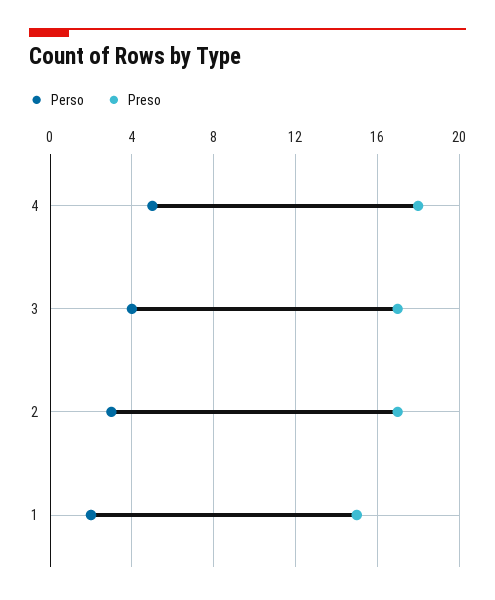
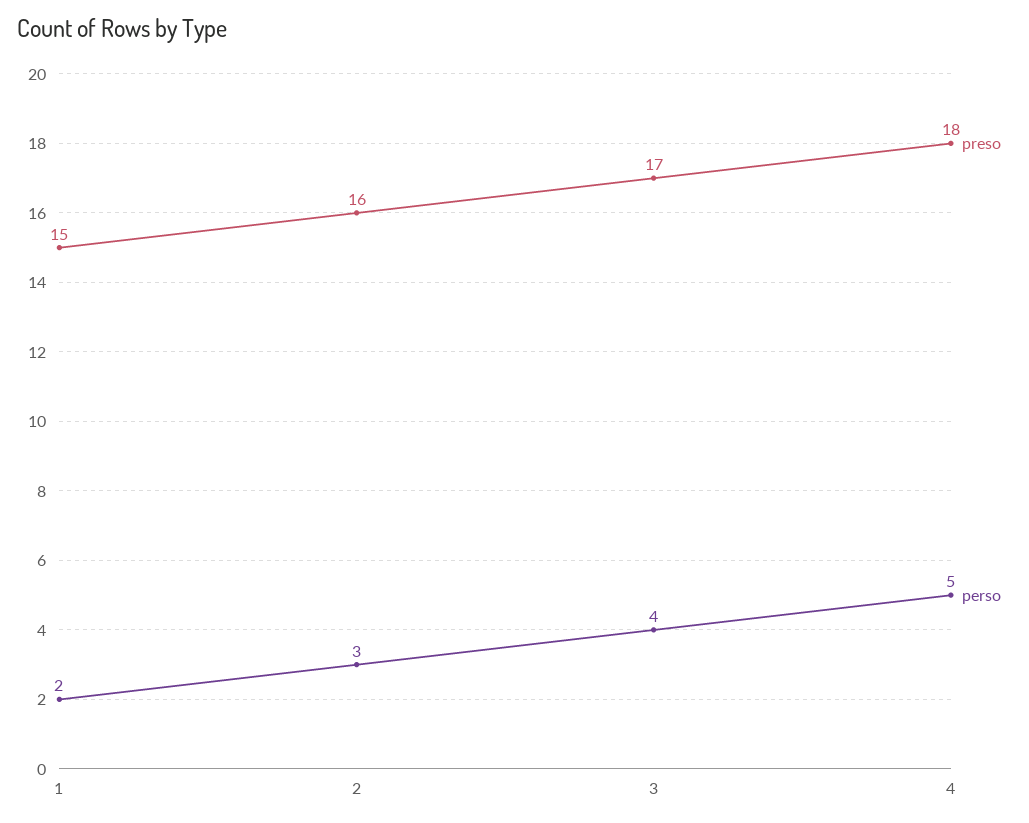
Preso, 2: 17 -> 16

